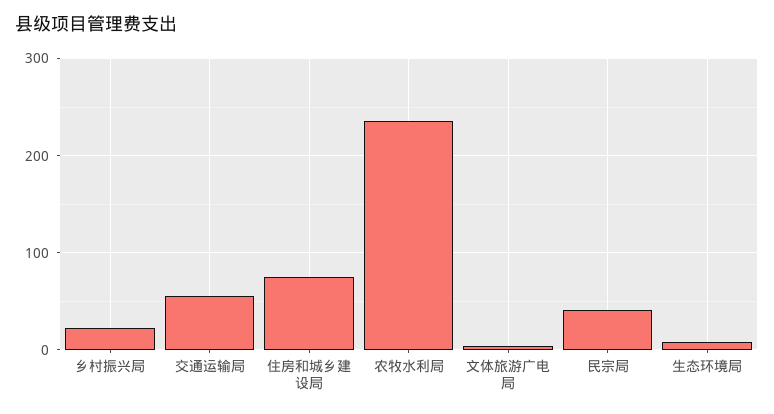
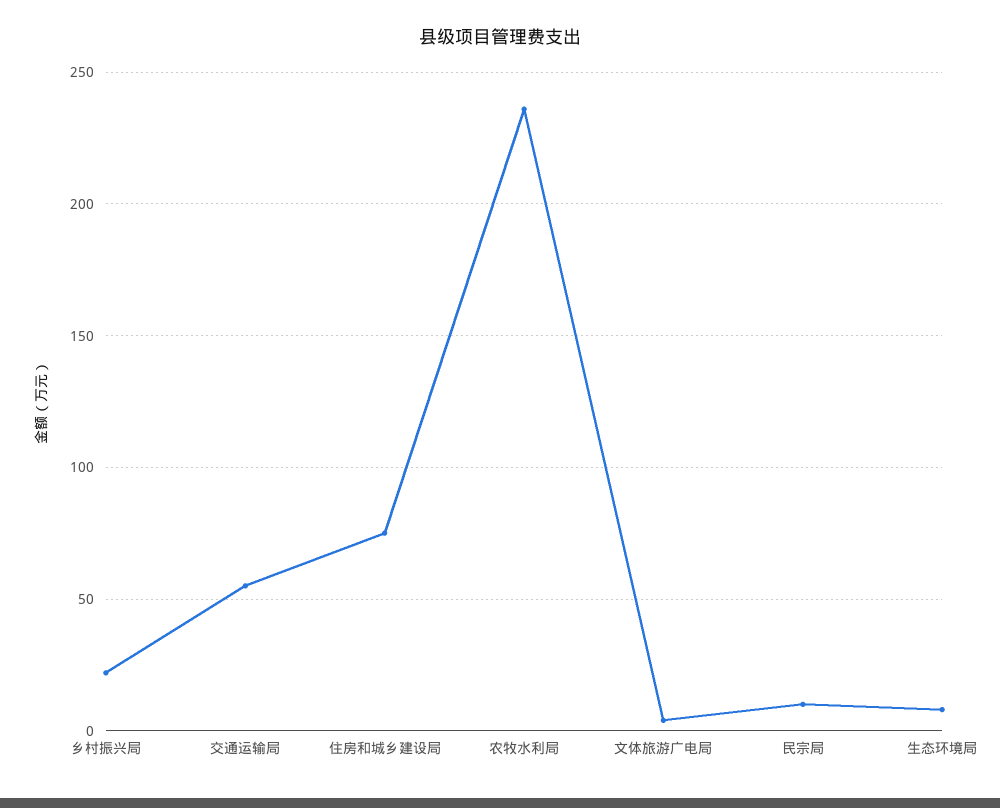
民宗局: 40 -> 10

